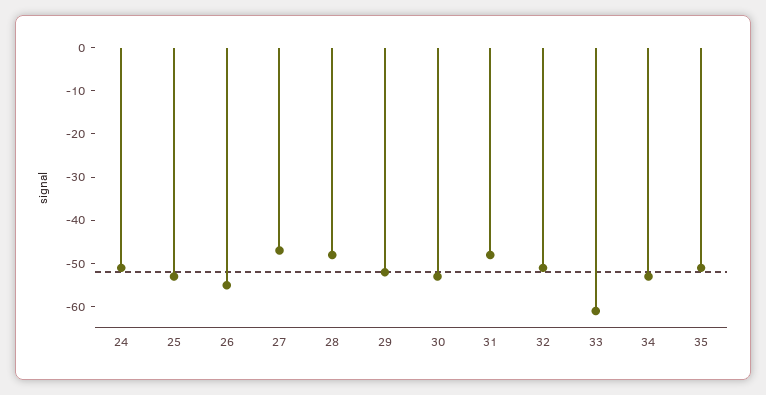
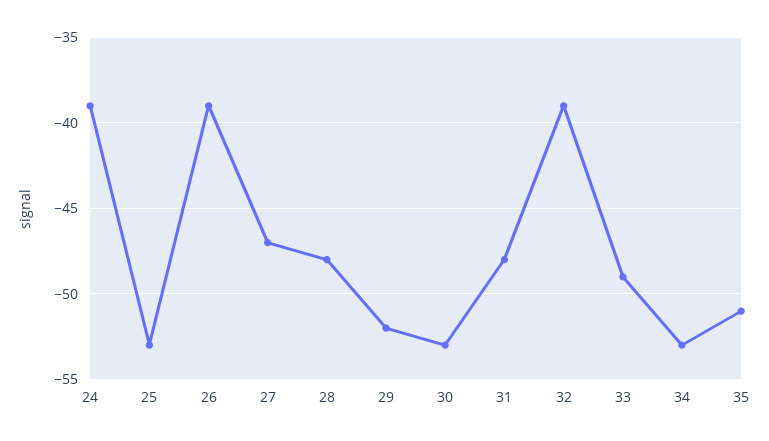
24: -50 -> -39
26: -55 -> -39
32: -50 -> -39
33: -60 -> -49

